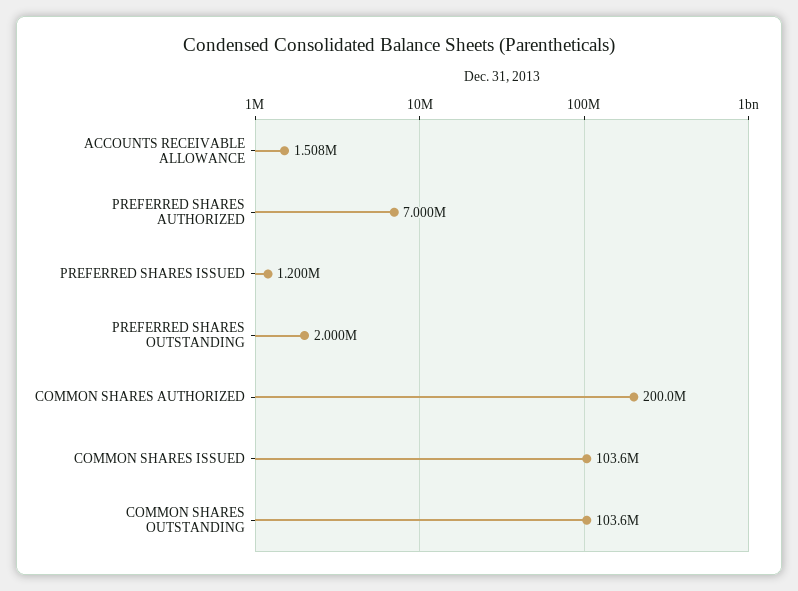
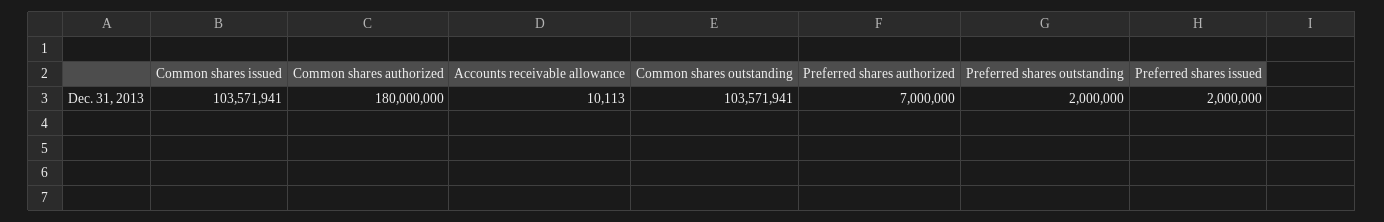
ACCOUNTS RECEIVABLE ALLOWANCE: 1508000 -> 10113
PREFERRED SHARES ISSUED: 1200000 -> 2000000
COMMON SHARES AUTHORIZED: 200000000 -> 180000000

